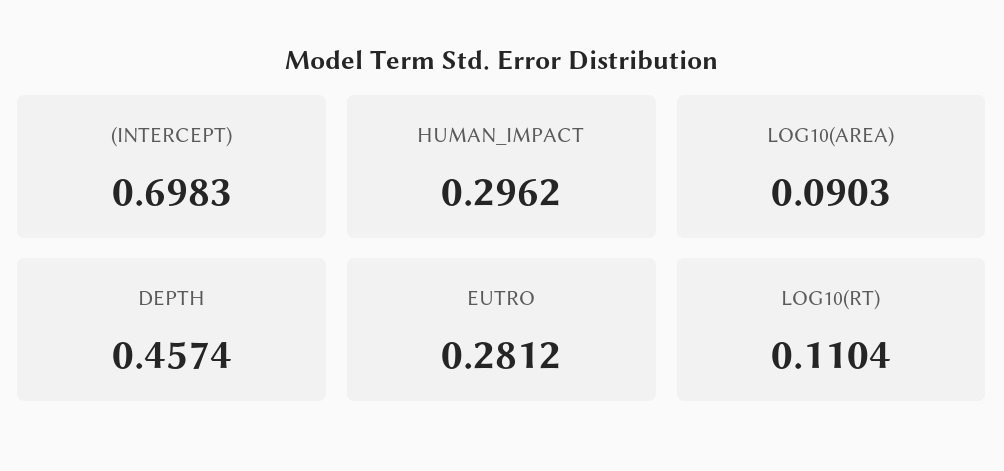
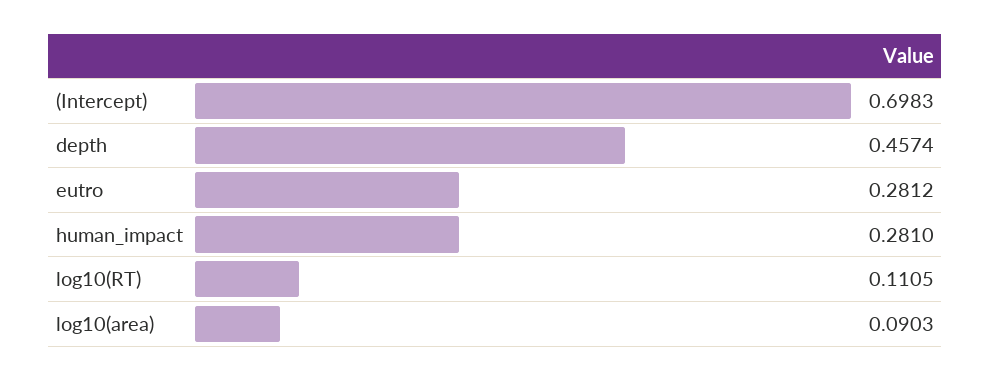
HUMAN_IMPACT: 0.2962 -> 0.281
LOG10(RT): 0.1104 -> 0.1105

